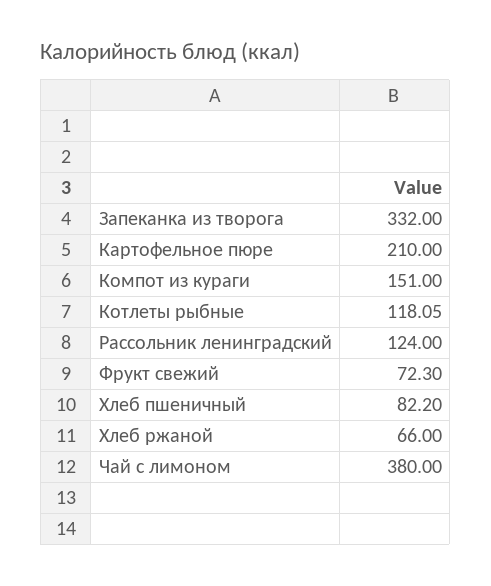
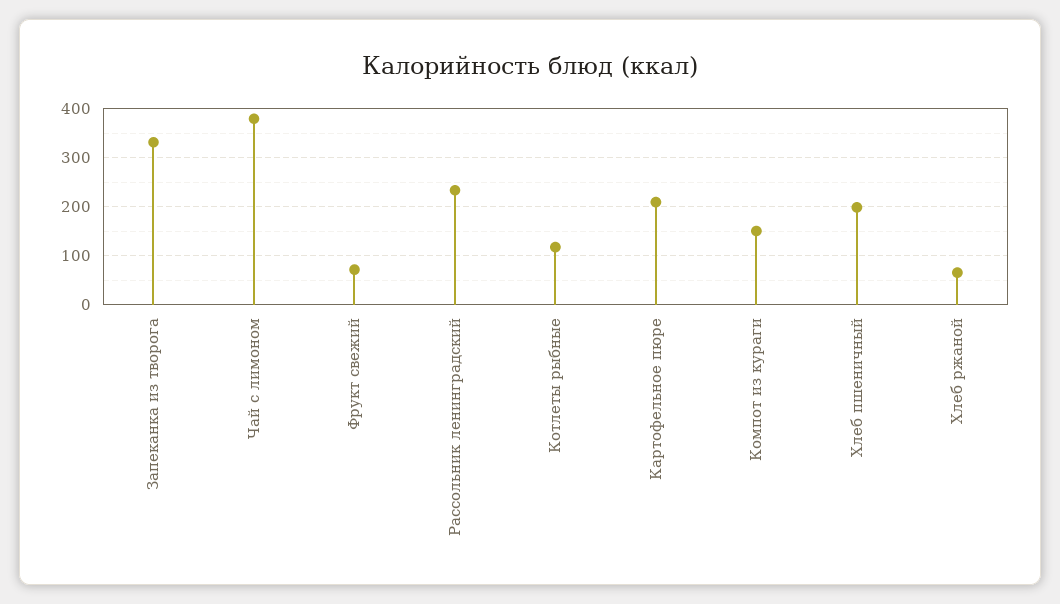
Рассольник ленинградский: 124 -> 240
Хлеб пшеничный: 82.2 -> 200

